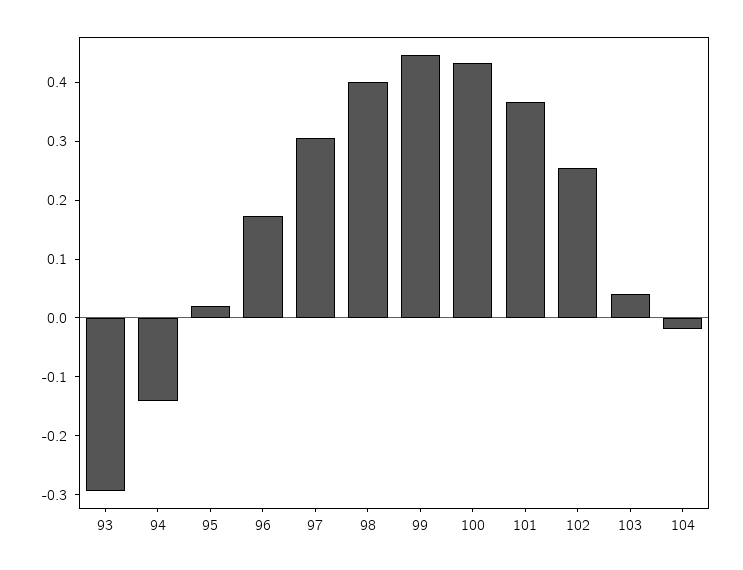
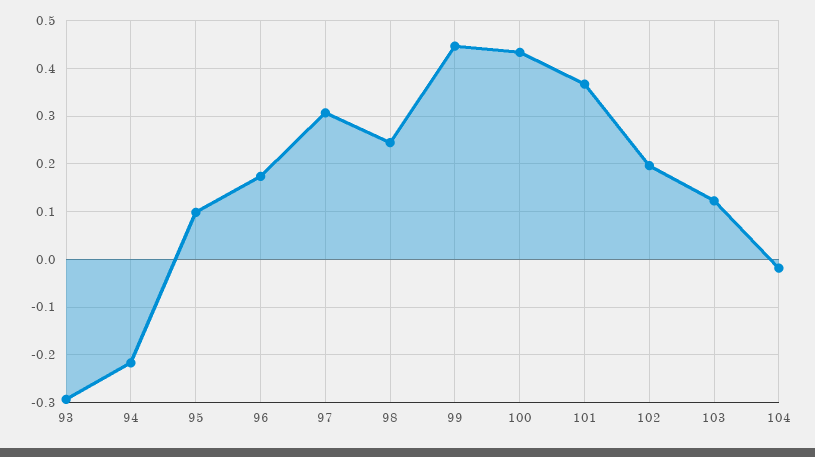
94: -0.14 -> -0.22
95: 0.02 -> 0.1
98: 0.4 -> 0.24
102: 0.26 -> 0.2
103: 0.04 -> 0.12

